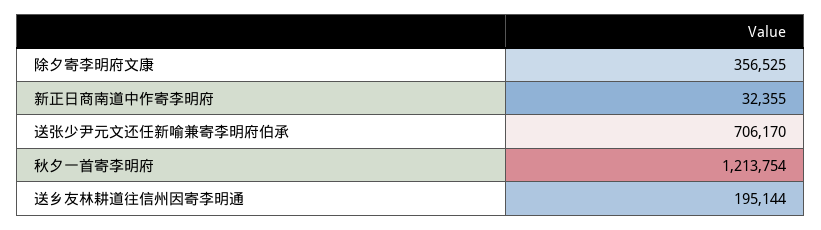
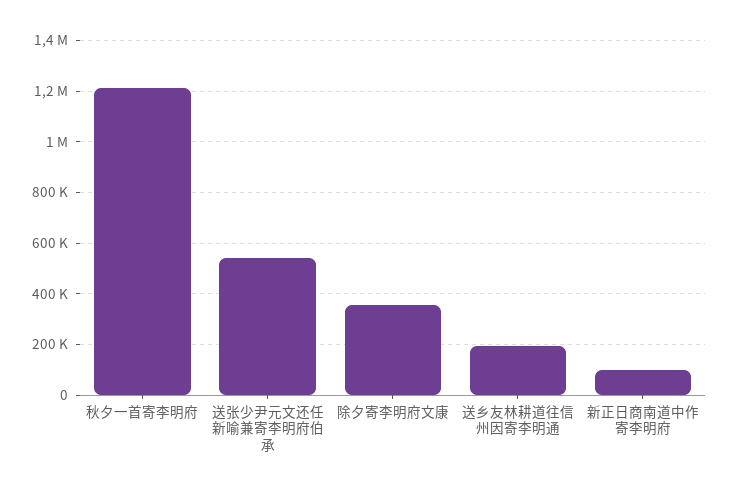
新正日商南道中作寄李明府: 32355 -> 100000
送张少尹元文还任新喻兼寄李明府伯承: 706170 -> 550000

